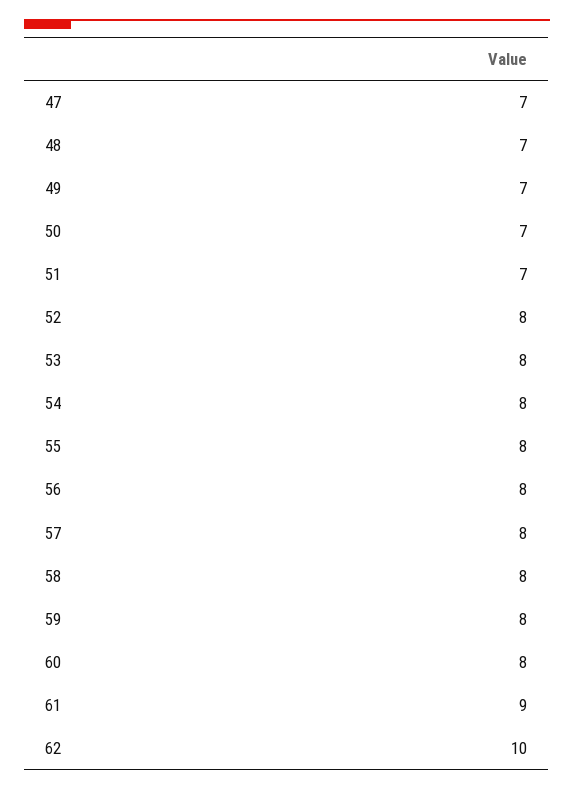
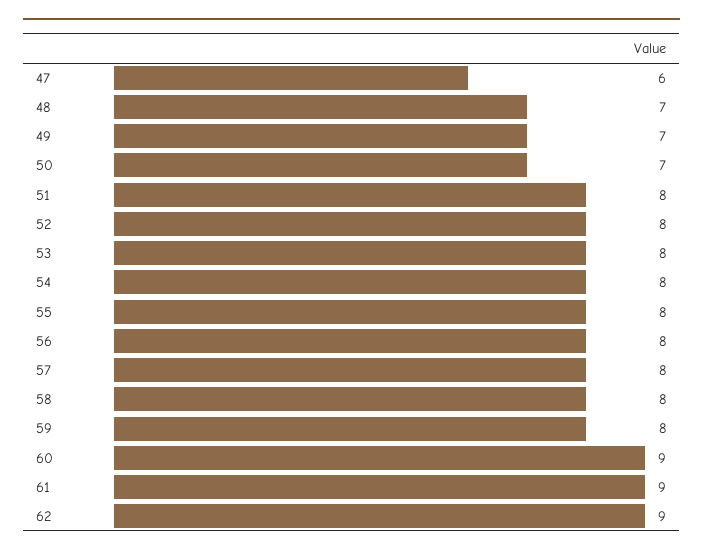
47: 7 -> 6
51: 7 -> 8
60: 8 -> 9
62: 10 -> 9

